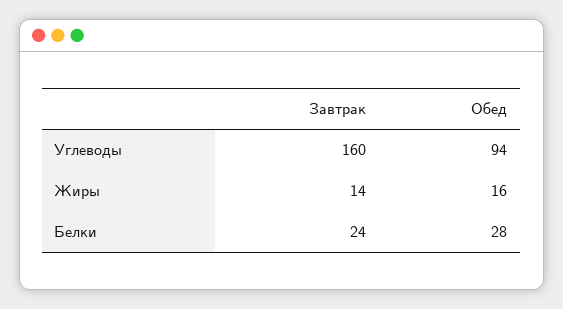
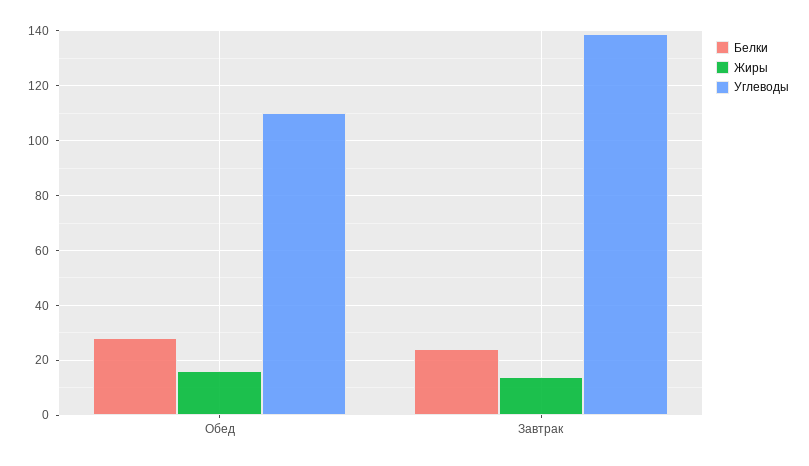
Углеводы, Завтрак: 160 -> 140
Углеводы, Обед: 94 -> 110

